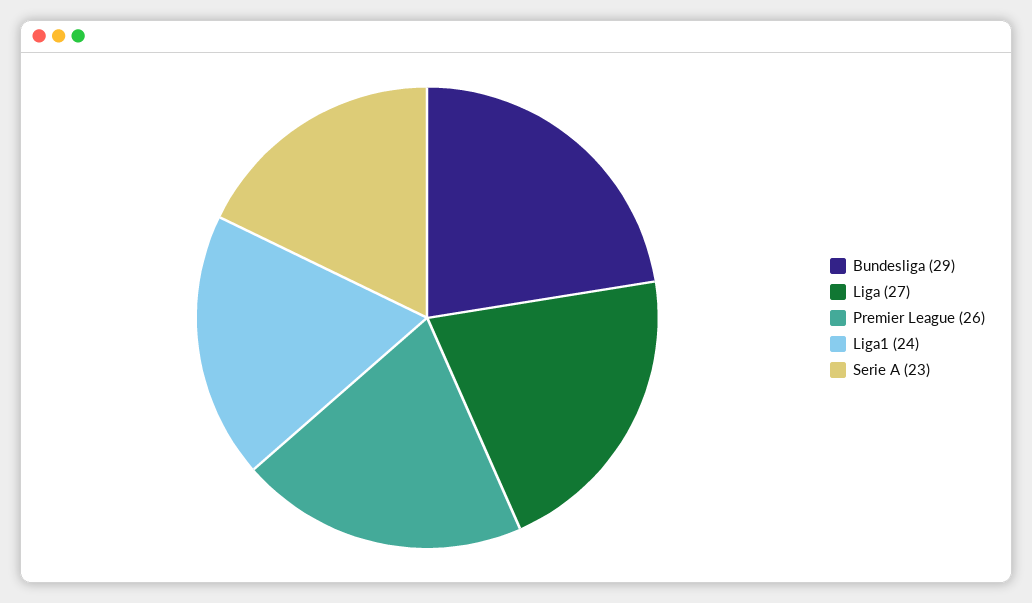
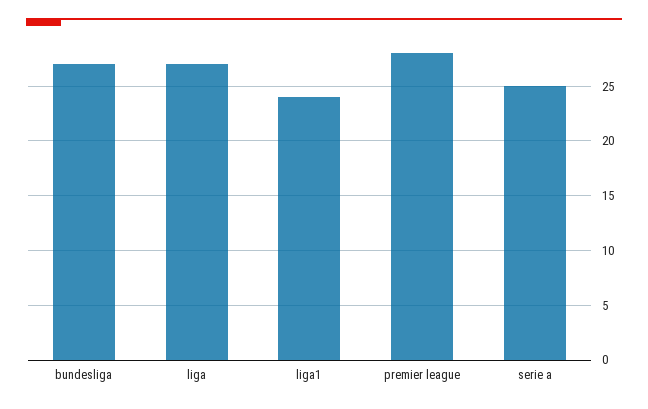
Bundesliga: 29 -> 27
Premier League: 26 -> 28
Serie A: 23 -> 25

